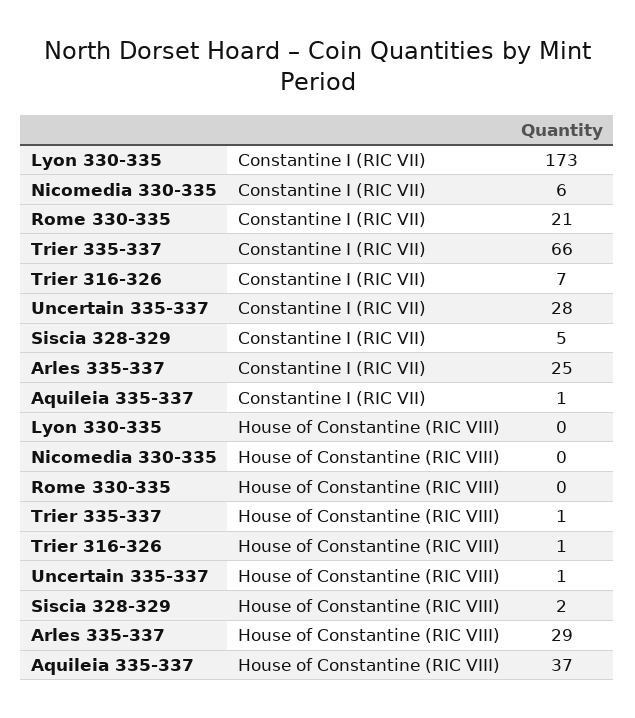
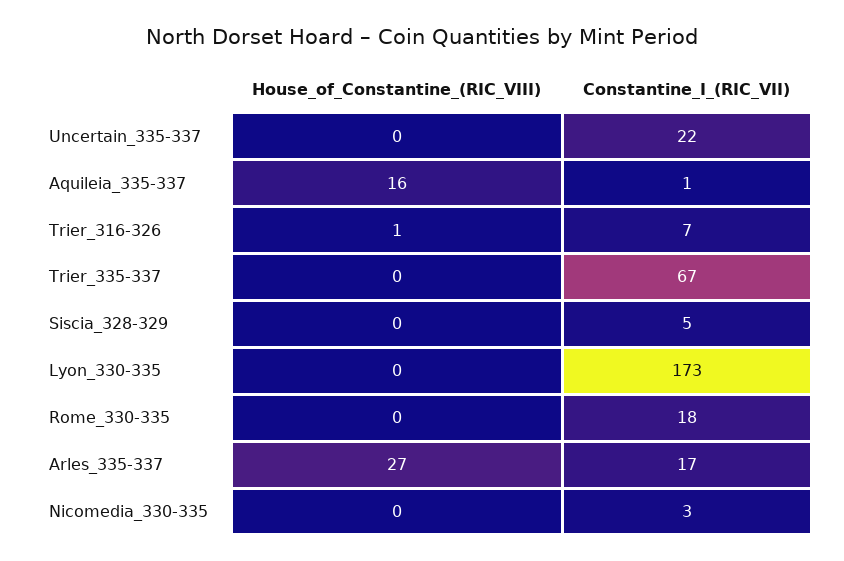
Nicomedia 330-335, Constantine I (RIC VII): 6 -> 3
Rome 330-335, Constantine I (RIC VII): 21 -> 18
Trier 335-337, Constantine I (RIC VII): 66 -> 67
Uncertain 335-337, Constantine I (RIC VII): 28 -> 22
Arles 335-337, Constantine I (RIC VII): 25 -> 17
Trier 335-337, House of Constantine (RIC VIII): 1 -> 0
Uncertain 335-337, House of Constantine (RIC VIII): 1 -> 0
Siscia 328-329, House of Constantine (RIC VIII): 2 -> 0
Arles 335-337, House of Constantine (RIC VIII): 29 -> 27
Aquileia 335-337, House of Constantine (RIC VIII): 37 -> 16

